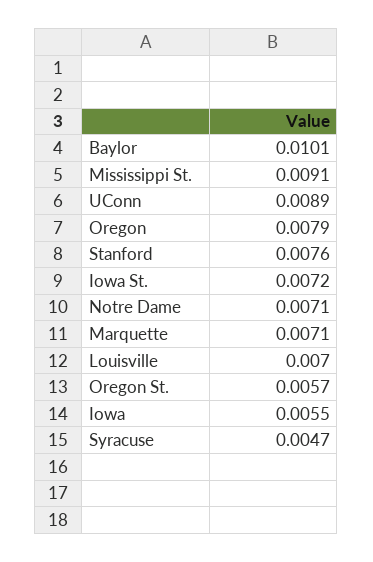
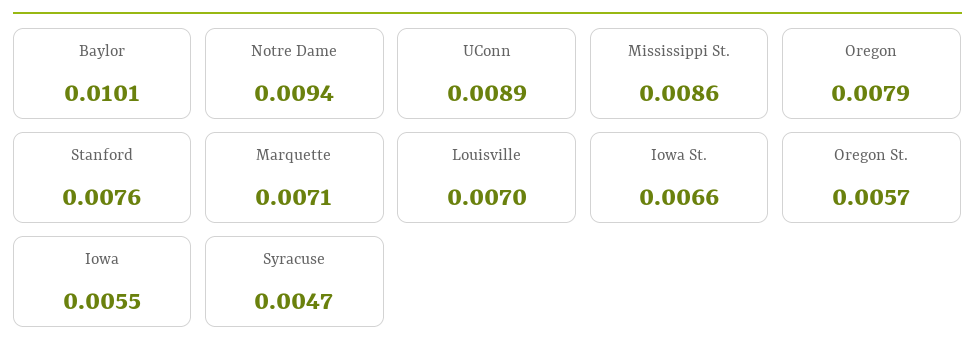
Mississippi St.: 0.0091 -> 0.0086
Iowa St.: 0.0072 -> 0.0066
Notre Dame: 0.0071 -> 0.0094

